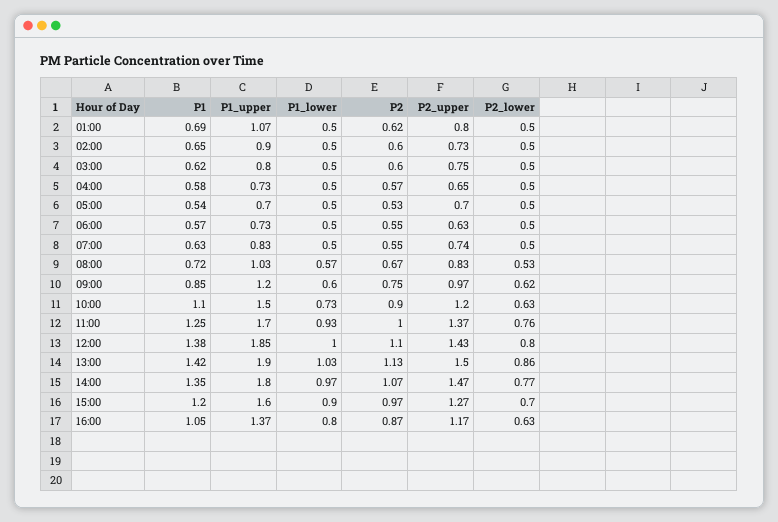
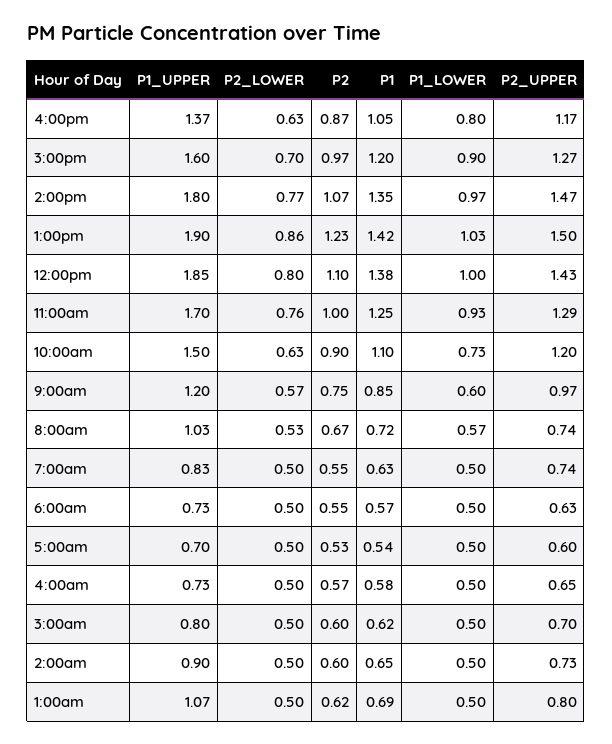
P2_upper, 03:00: 0.75 -> 0.7
P2_upper, 05:00: 0.7 -> 0.6
P2_upper, 08:00: 0.83 -> 0.74
P2_lower, 09:00: 0.62 -> 0.57
P2_upper, 11:00: 1.37 -> 1.29
P2, 13:00: 1.13 -> 1.23

